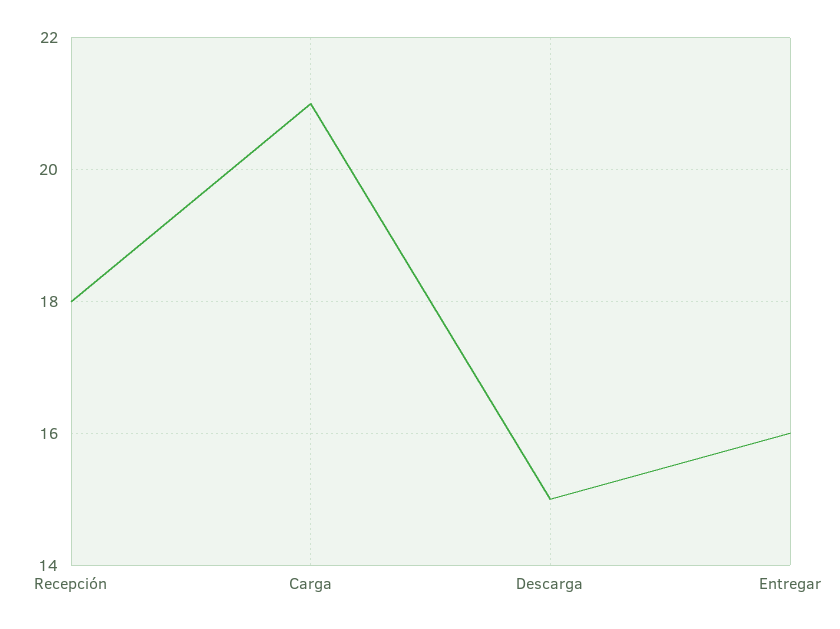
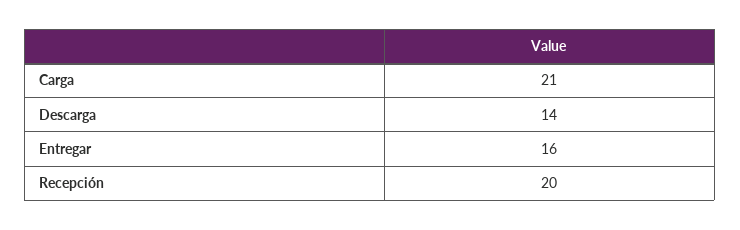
Recepción: 18 -> 20
Descarga: 15 -> 14

